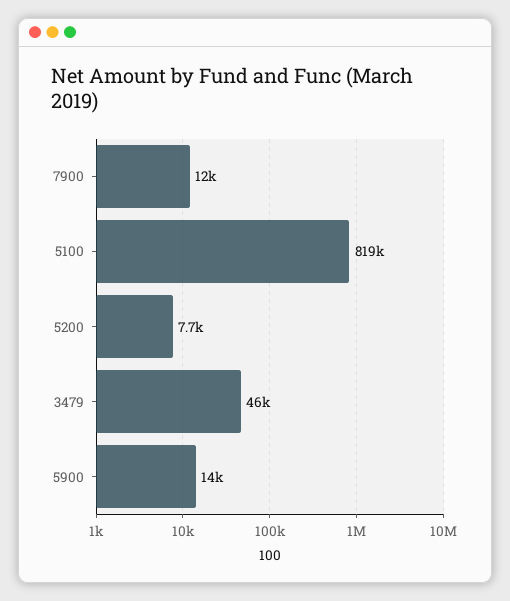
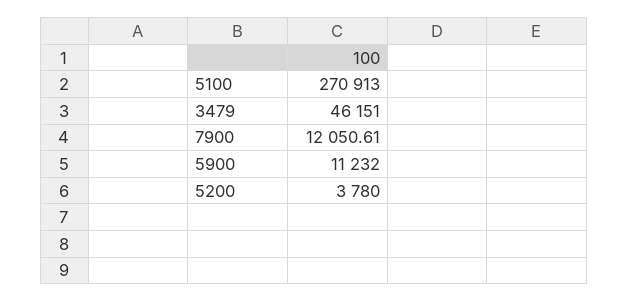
5100: 819000 -> 270913
5200: 7700 -> 3780
5900: 14000 -> 11232

